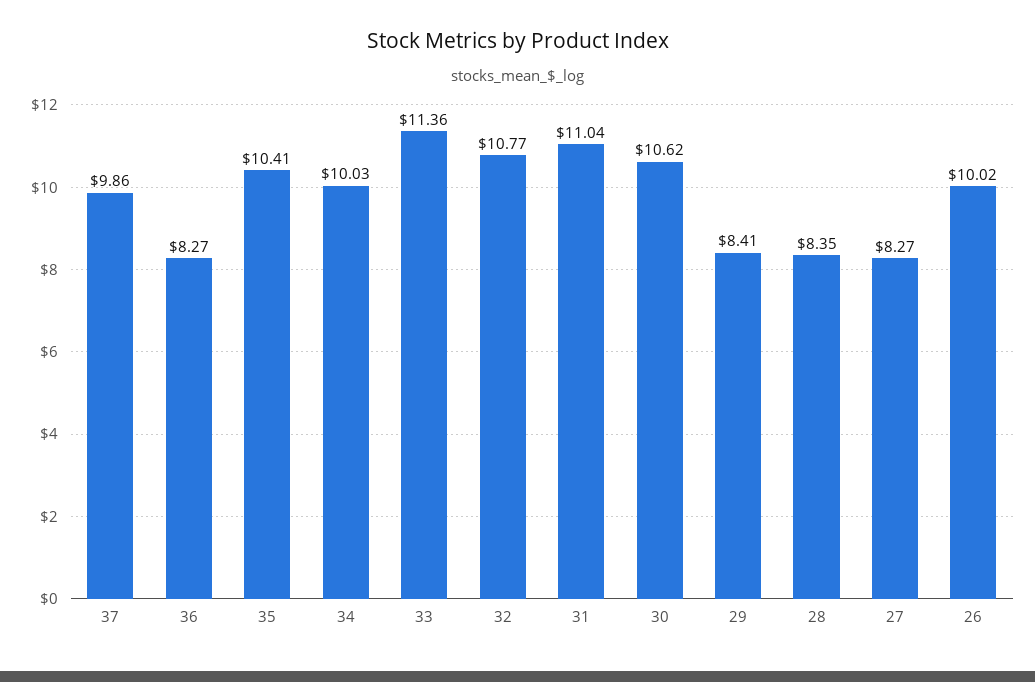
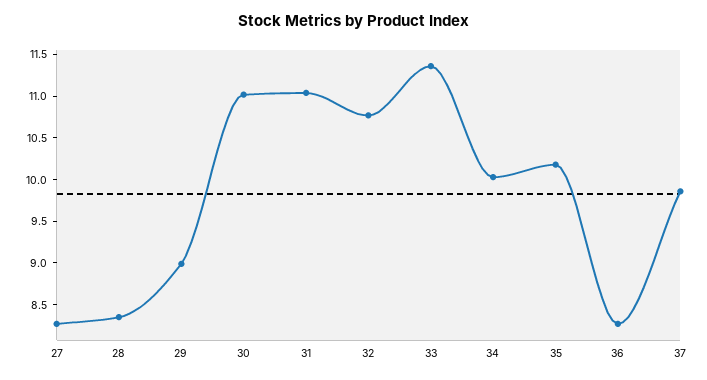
35: 10.41 -> 10.2
30: 10.62 -> 11
29: 8.41 -> 9
26: 10.02 -> none

